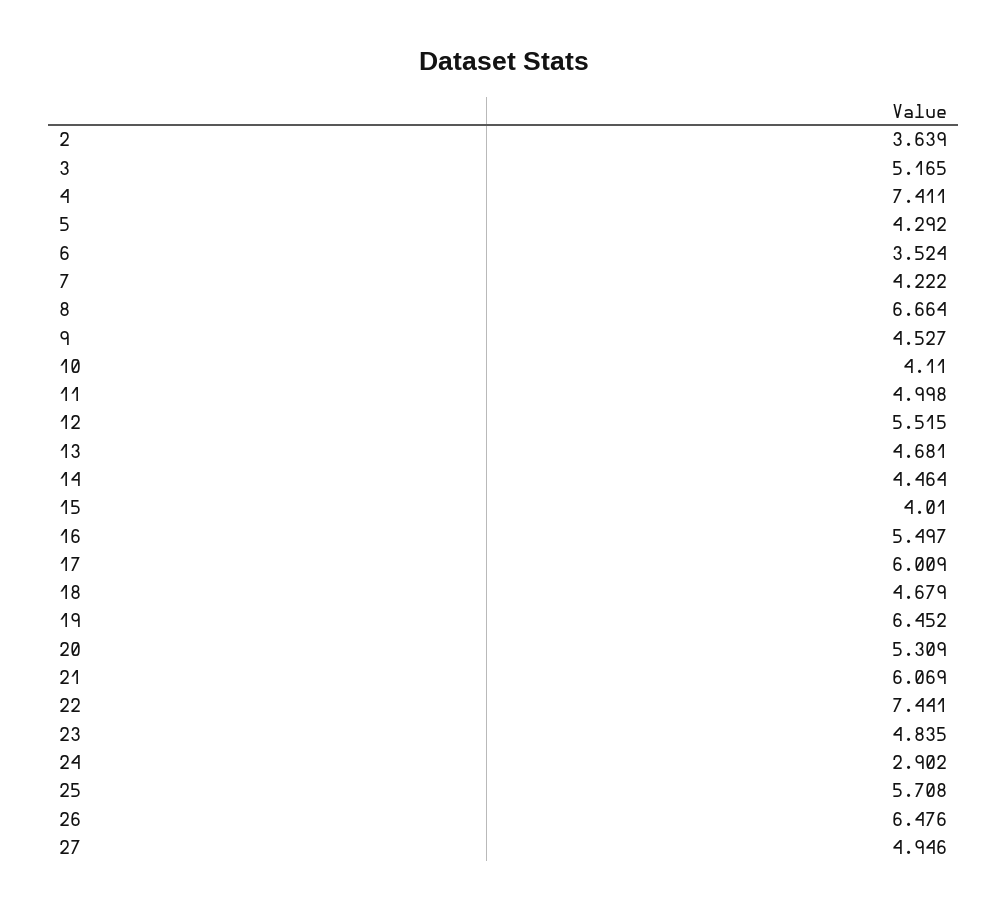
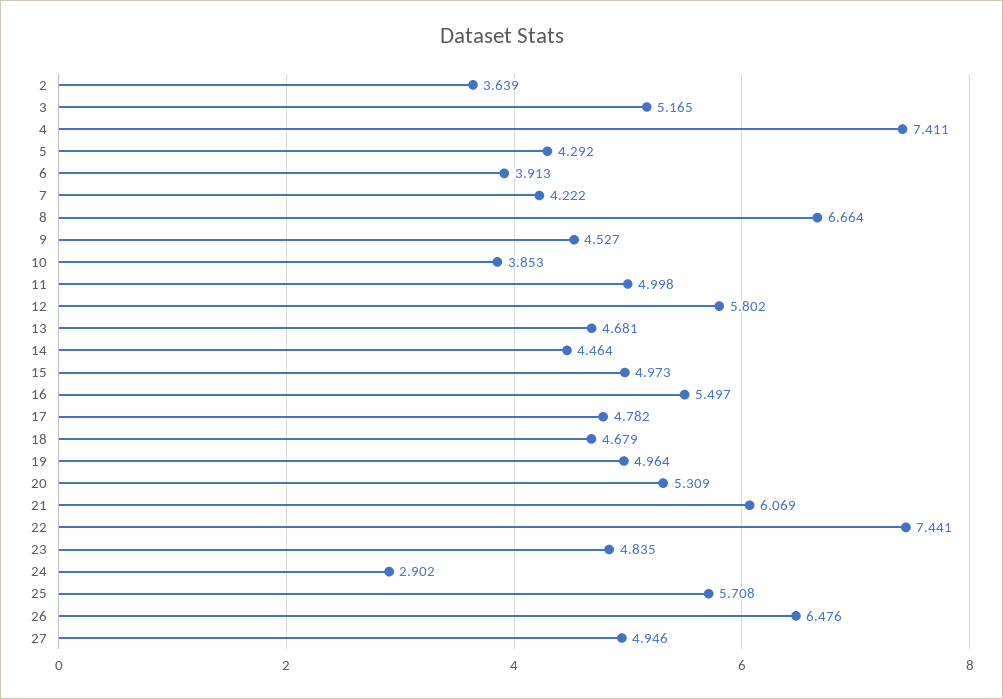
6: 3.524 -> 3.913
10: 4.11 -> 3.853
12: 5.515 -> 5.802
15: 4.01 -> 4.973
17: 6.009 -> 4.782
19: 6.452 -> 4.964

